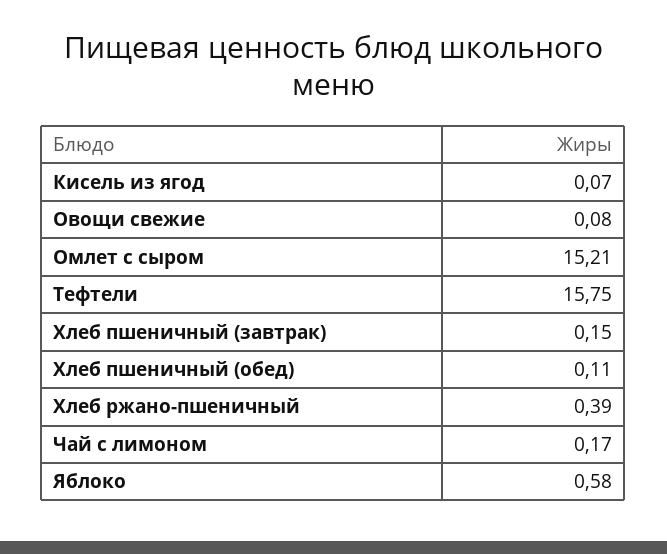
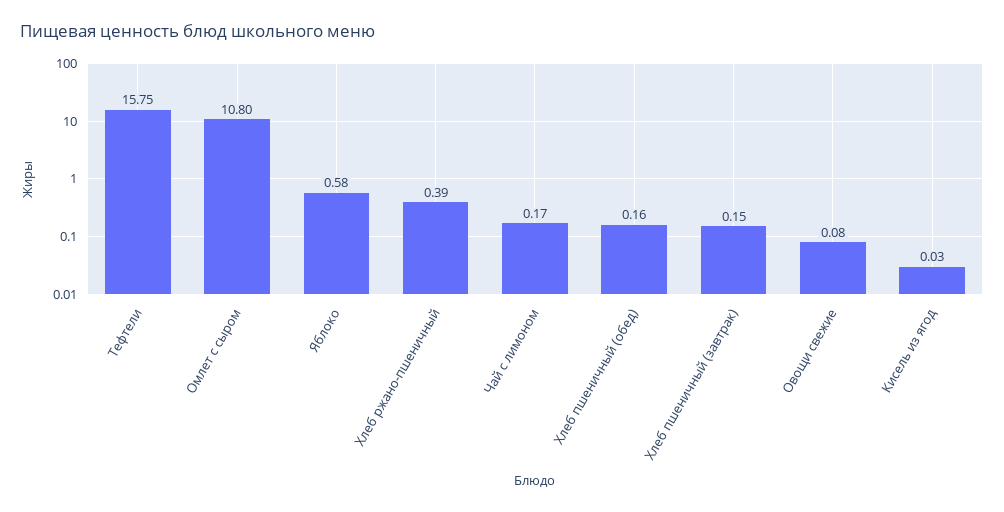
Кисель из ягод: 0.07 -> 0.03
Омлет с сыром: 15.21 -> 10.8
Хлеб пшеничный (обед): 0.11 -> 0.16

